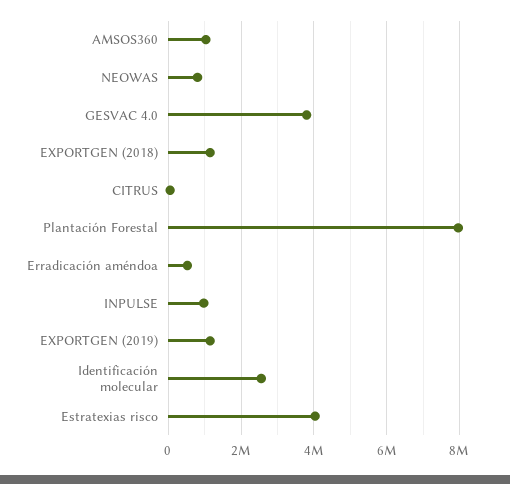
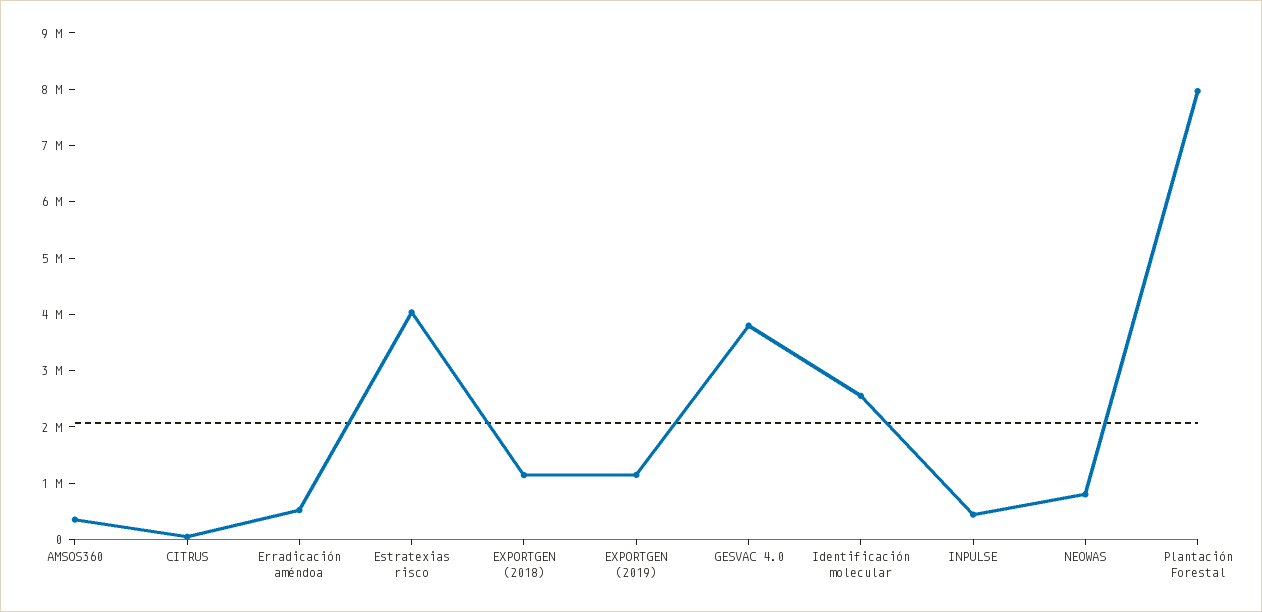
AMSOS360: 1000000 -> 400000
INPULSE: 1000000 -> 400000

